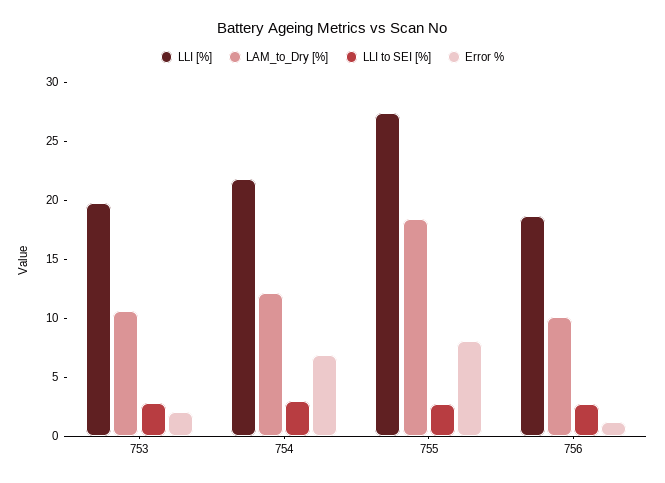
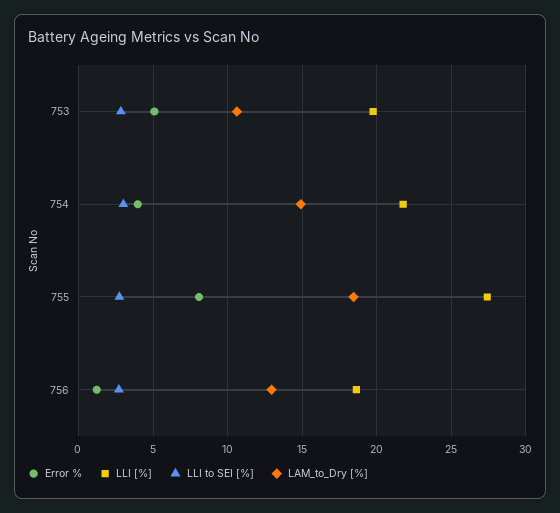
Error %, 753: 2 -> 5
LAM_to_Dry [%], 754: 12 -> 15
Error %, 754: 7 -> 4
LAM_to_Dry [%], 756: 10 -> 13

